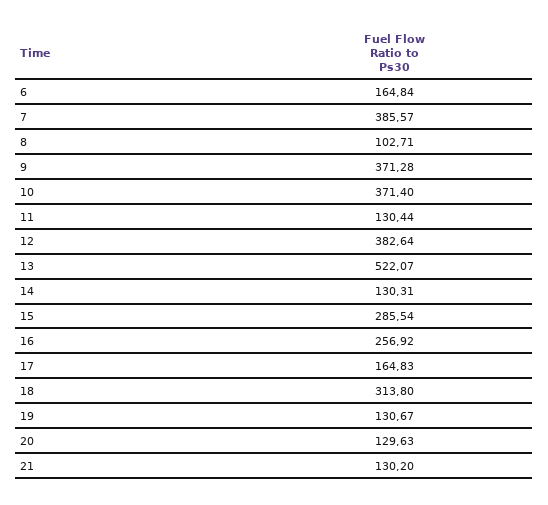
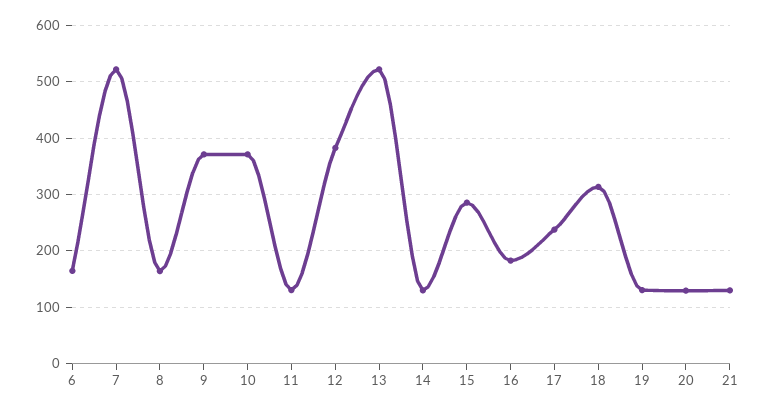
7: 385.57 -> 520
8: 102.71 -> 160
16: 256.92 -> 180
17: 164.83 -> 240

